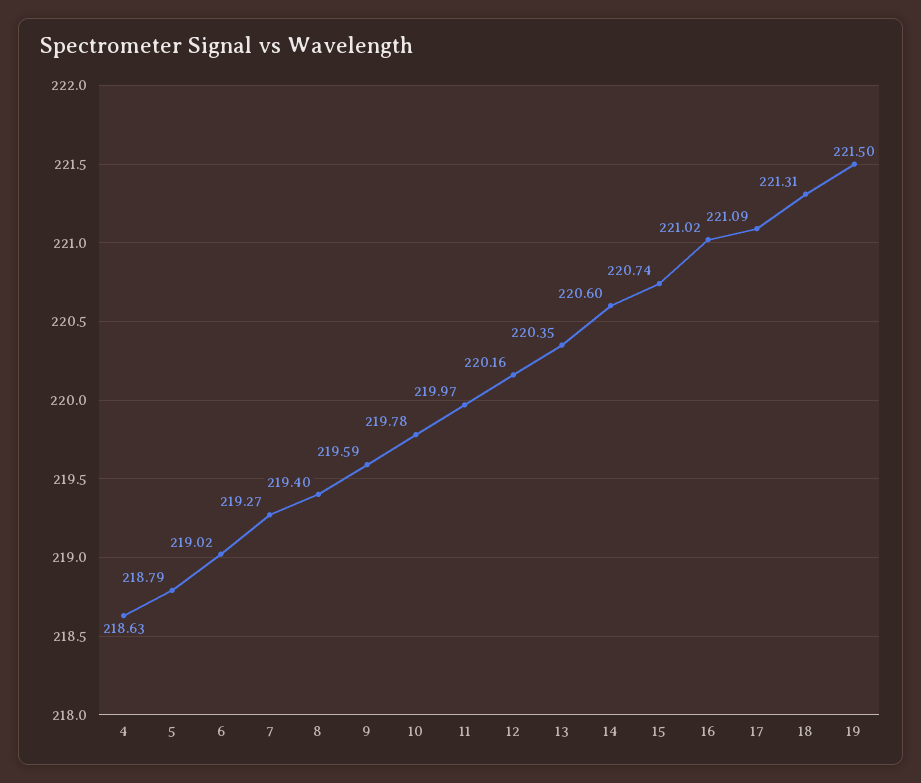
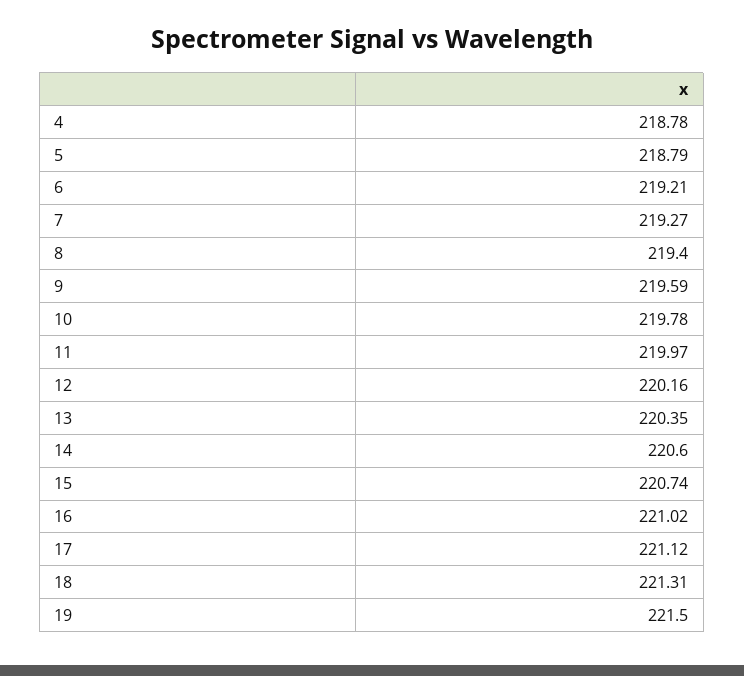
4: 218.63 -> 218.78
6: 219.02 -> 219.21
17: 221.09 -> 221.12

